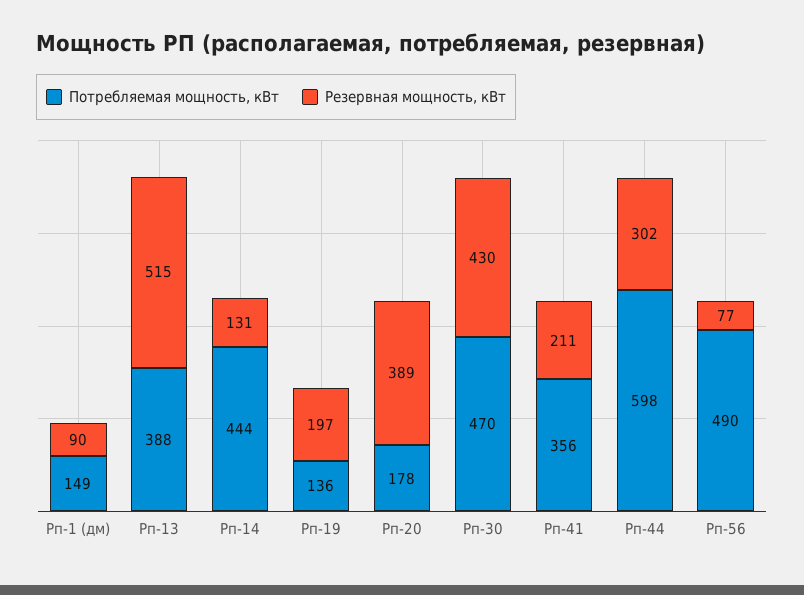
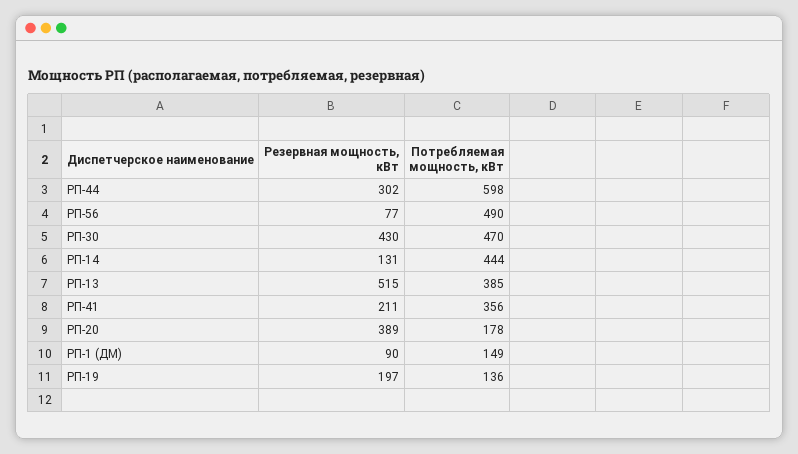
Потребляемая мощность, кВт, Рп-13: 388 -> 385

